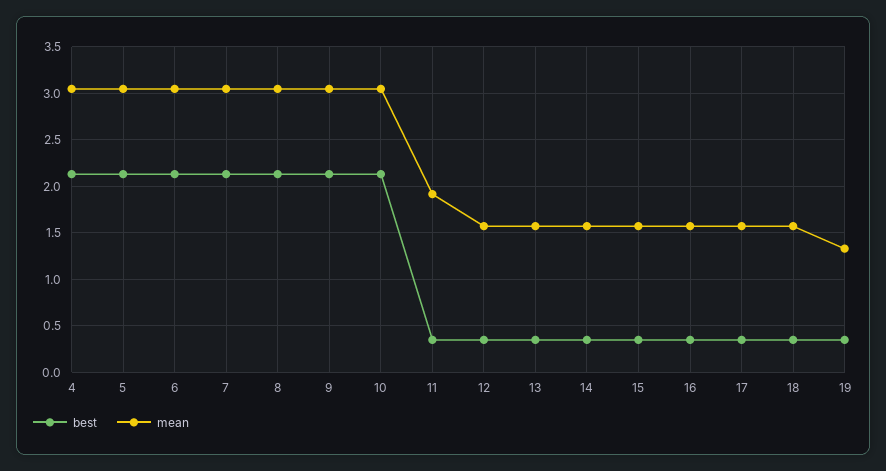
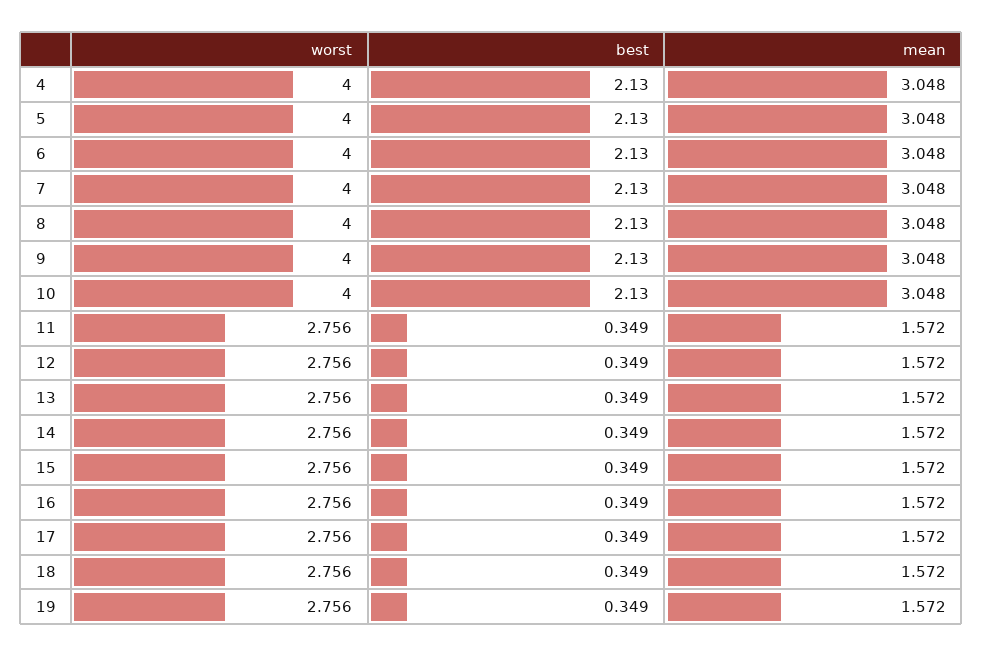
mean, 11: 1.9 -> 1.572
mean, 19: 1.3 -> 1.572
worst, 4: none -> 4
worst, 5: none -> 4
worst, 6: none -> 4
worst, 7: none -> 4
worst, 8: none -> 4
worst, 9: none -> 4
worst, 10: none -> 4
worst, 11: none -> 2.756
worst, 12: none -> 2.756
worst, 13: none -> 2.756
worst, 14: none -> 2.756
worst, 15: none -> 2.756
worst, 16: none -> 2.756
worst, 17: none -> 2.756
worst, 18: none -> 2.756
worst, 19: none -> 2.756

